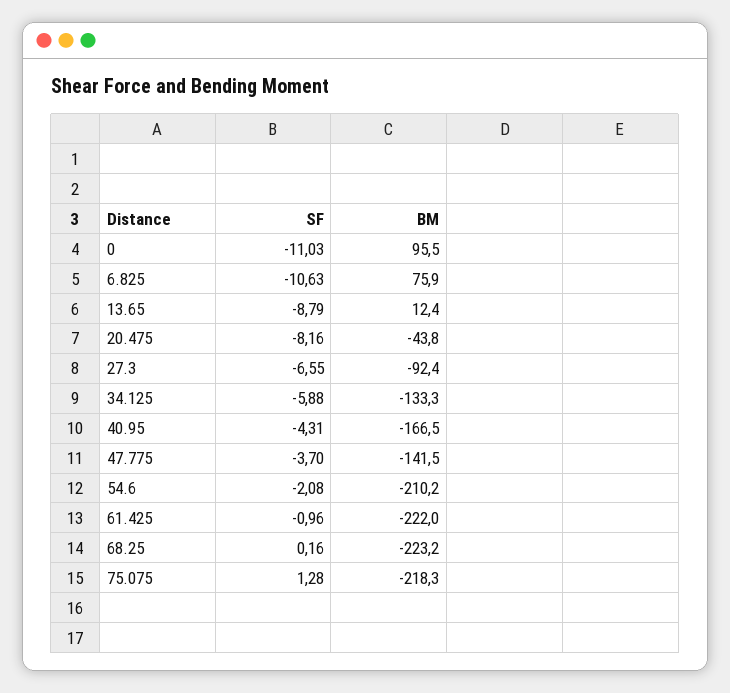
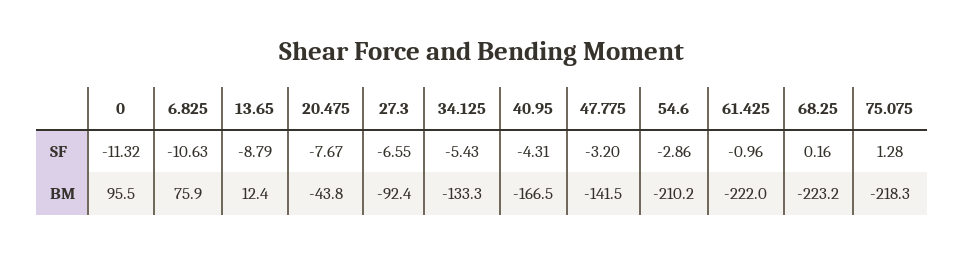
SF, 0: -11.03 -> -11.32
SF, 20.475: -8.16 -> -7.67
SF, 34.125: -5.88 -> -5.43
SF, 47.775: -3.7 -> -3.2
SF, 54.6: -2.08 -> -2.86

